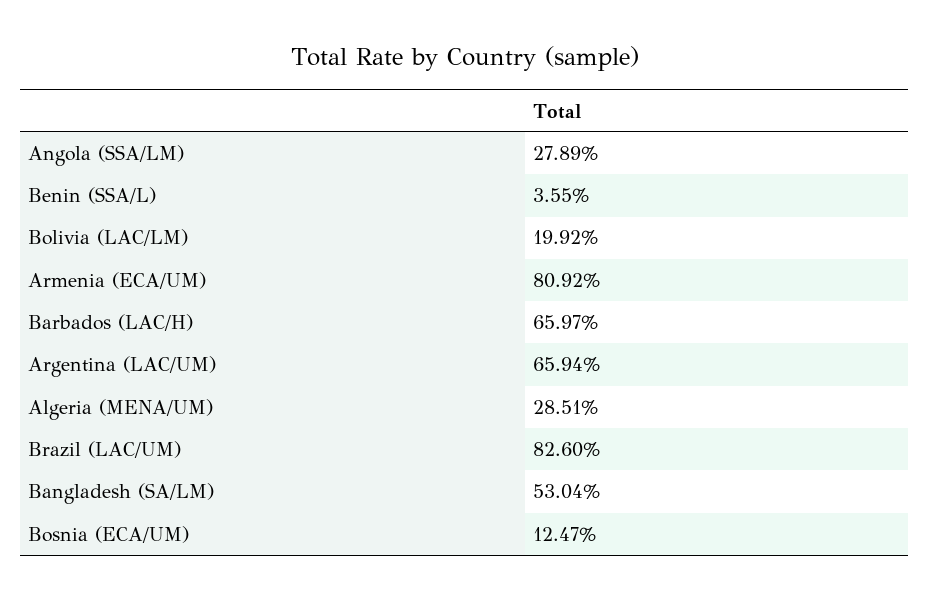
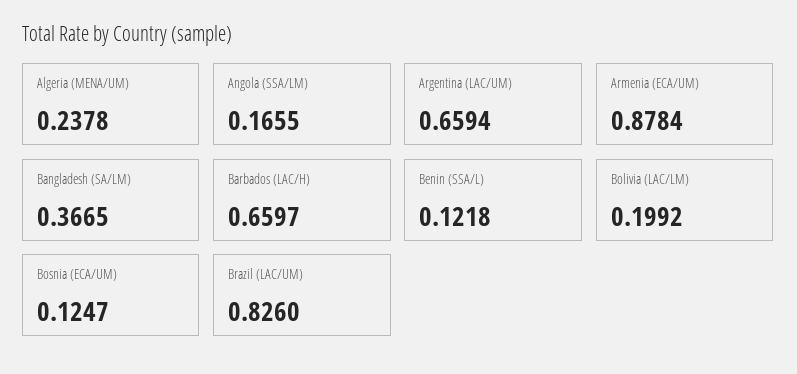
Angola (SSA/LM): 0.2789 -> 0.1655
Benin (SSA/L): 0.0355 -> 0.1218
Armenia (ECA/UM): 0.8092 -> 0.8784
Algeria (MENA/UM): 0.2851 -> 0.2378
Bangladesh (SA/LM): 0.5304 -> 0.3665

